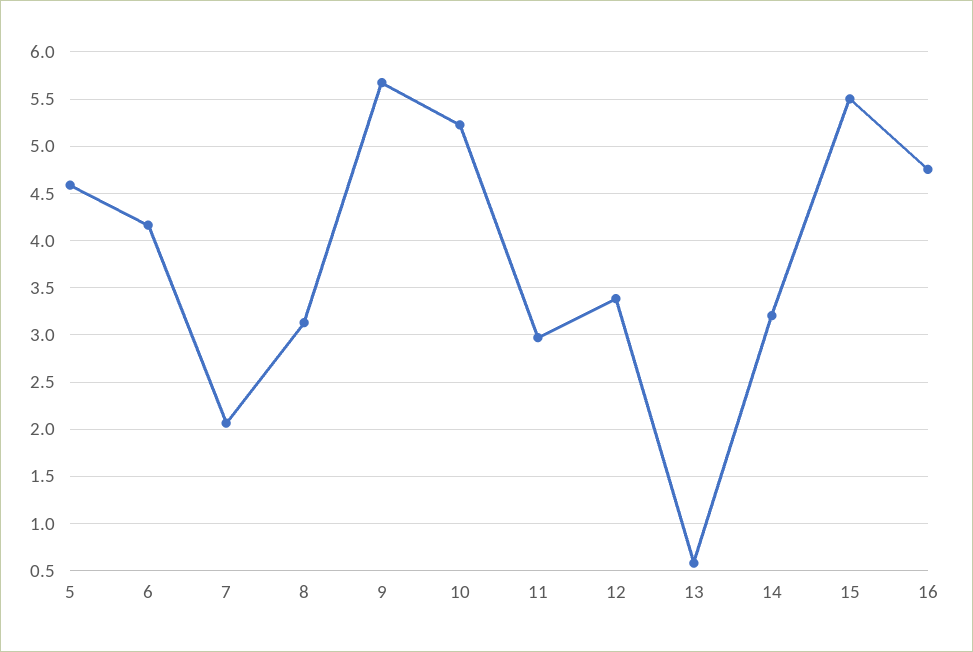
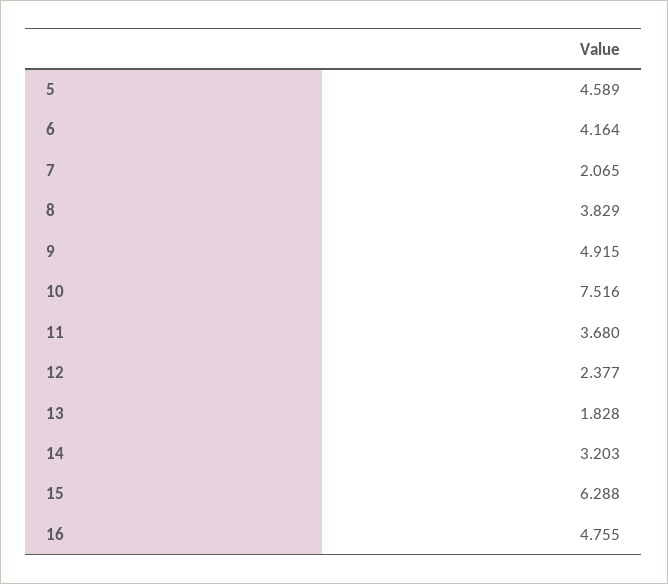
8: 3.1 -> 3.829
9: 5.7 -> 4.915
10: 5.2 -> 7.516
11: 3 -> 3.68
12: 3.4 -> 2.377
13: 0.6 -> 1.828
15: 5.5 -> 6.288

